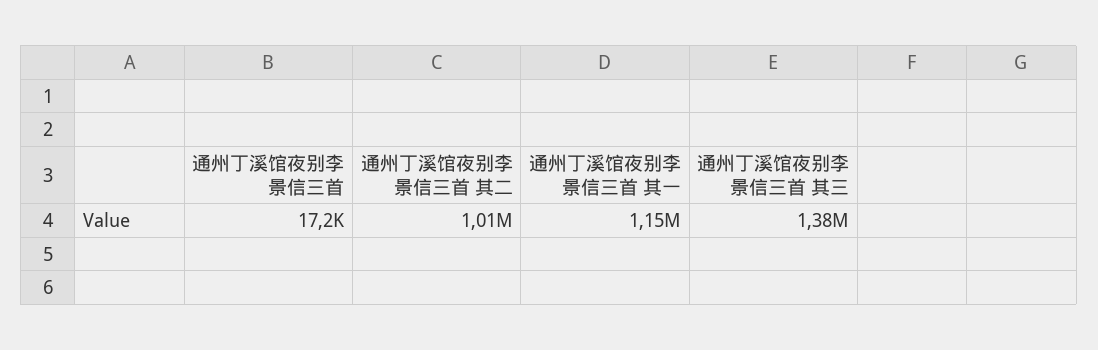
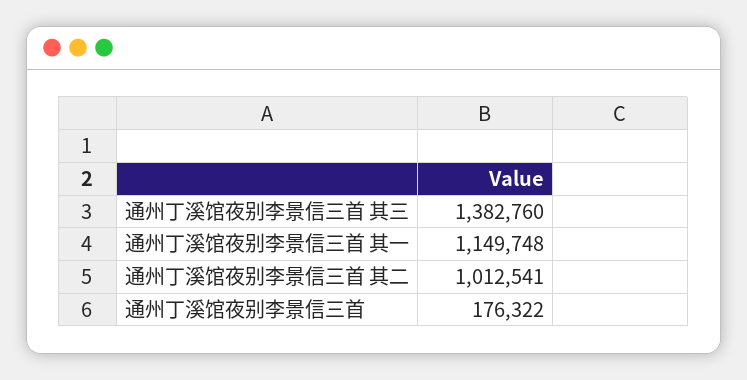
通州丁溪馆夜别李景信三首: 17200 -> 176322

